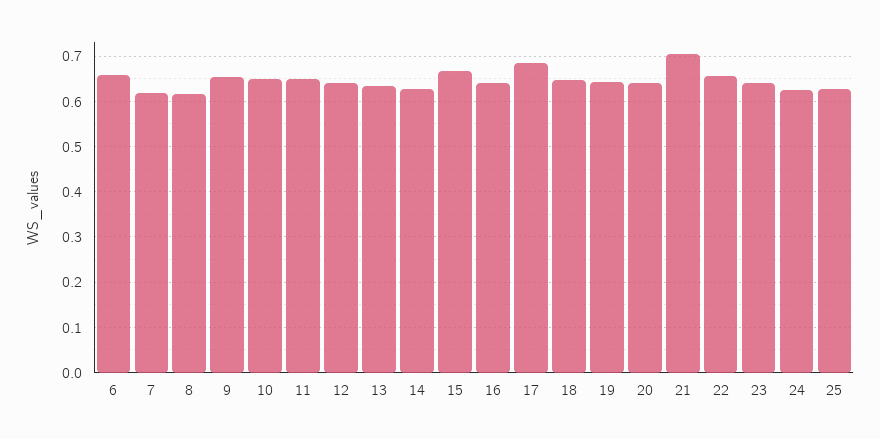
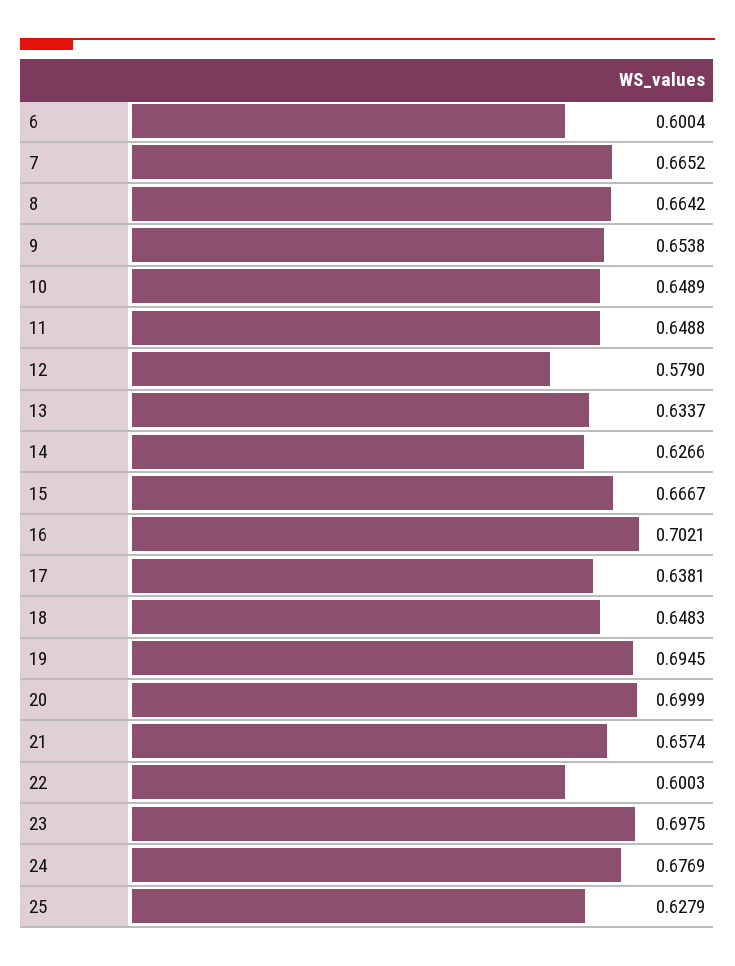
6: 0.66 -> 0.6004
7: 0.62 -> 0.6652
8: 0.62 -> 0.6642
12: 0.64 -> 0.579
16: 0.64 -> 0.7021
17: 0.68 -> 0.6381
19: 0.64 -> 0.6945
20: 0.64 -> 0.6999
21: 0.7 -> 0.6574
22: 0.66 -> 0.6003
23: 0.64 -> 0.6975
24: 0.62 -> 0.6769

